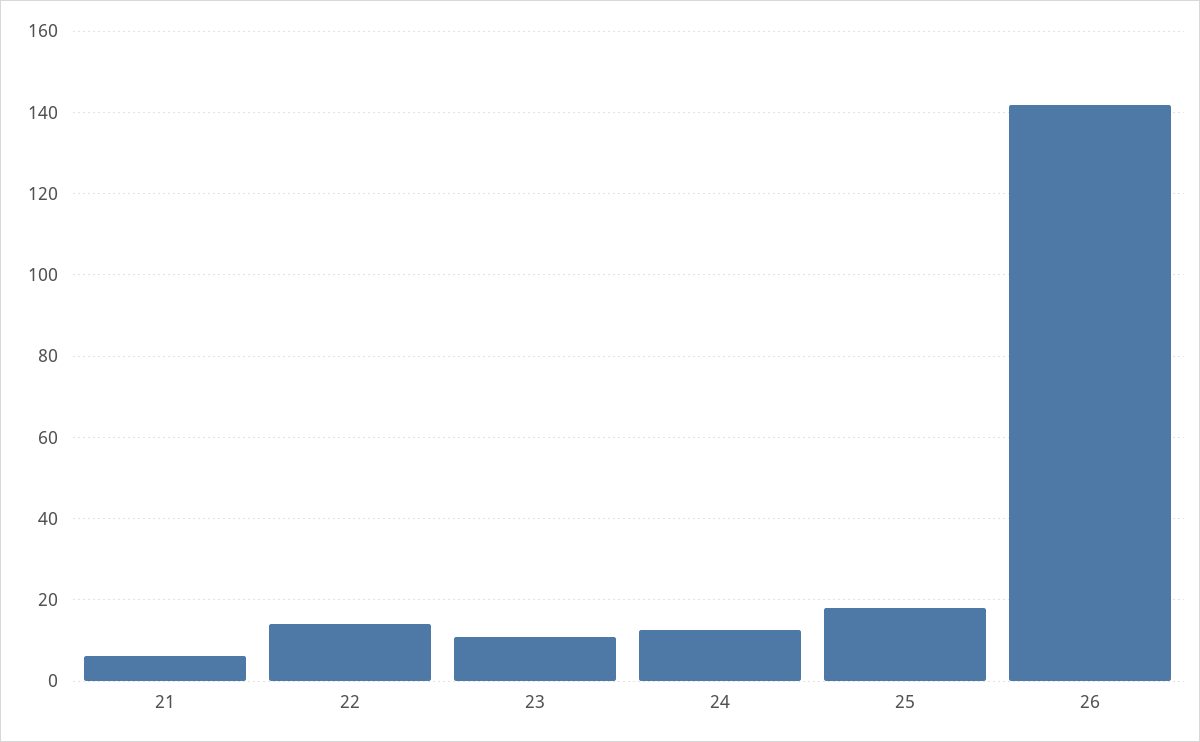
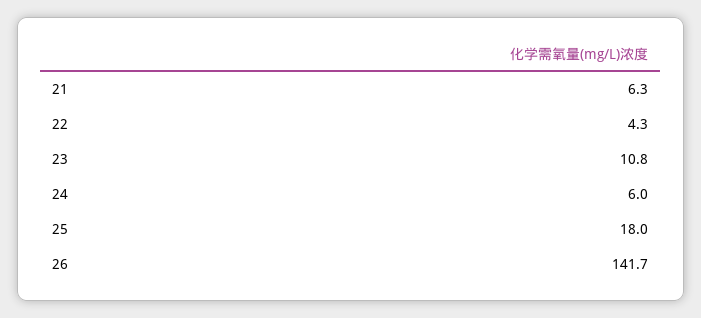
22: 14 -> 4.3
24: 12 -> 6

